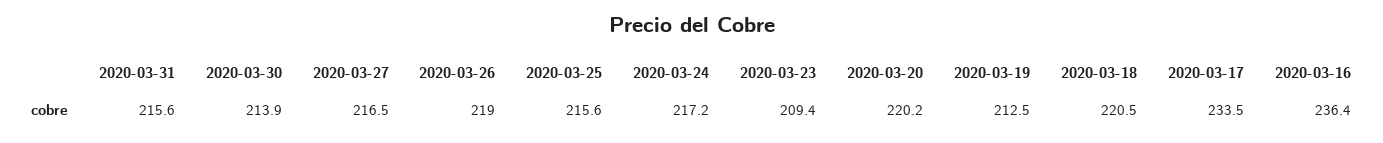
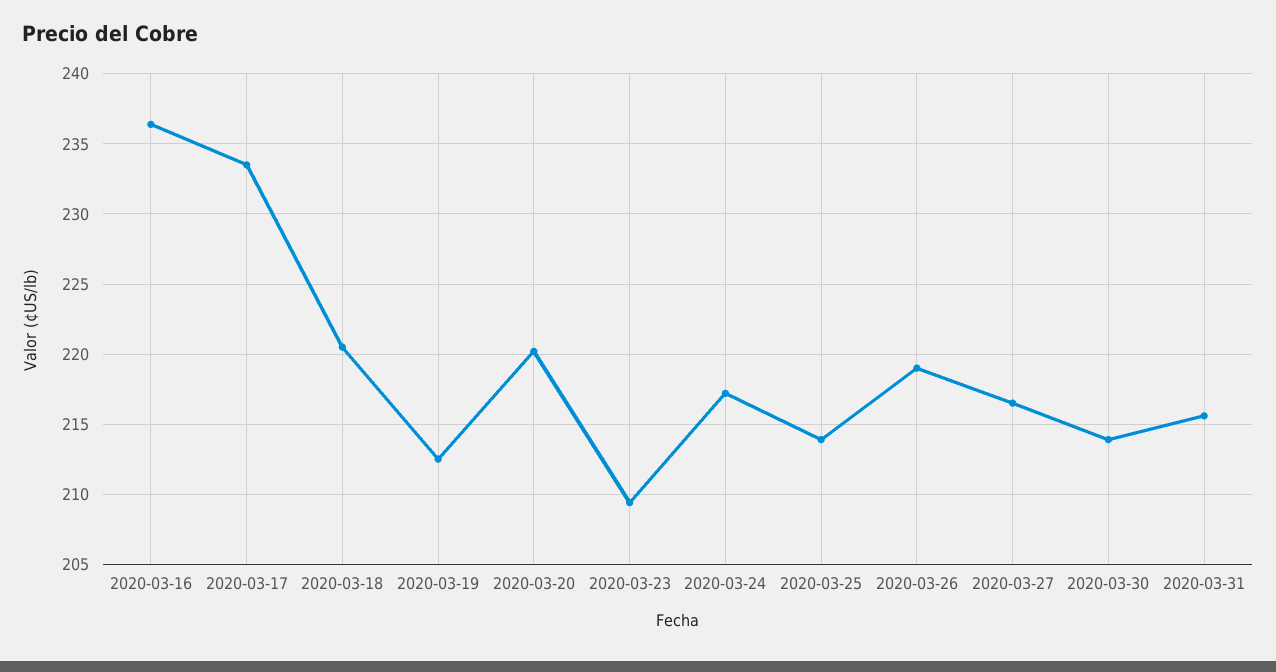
2020-03-25: 215.6 -> 214

